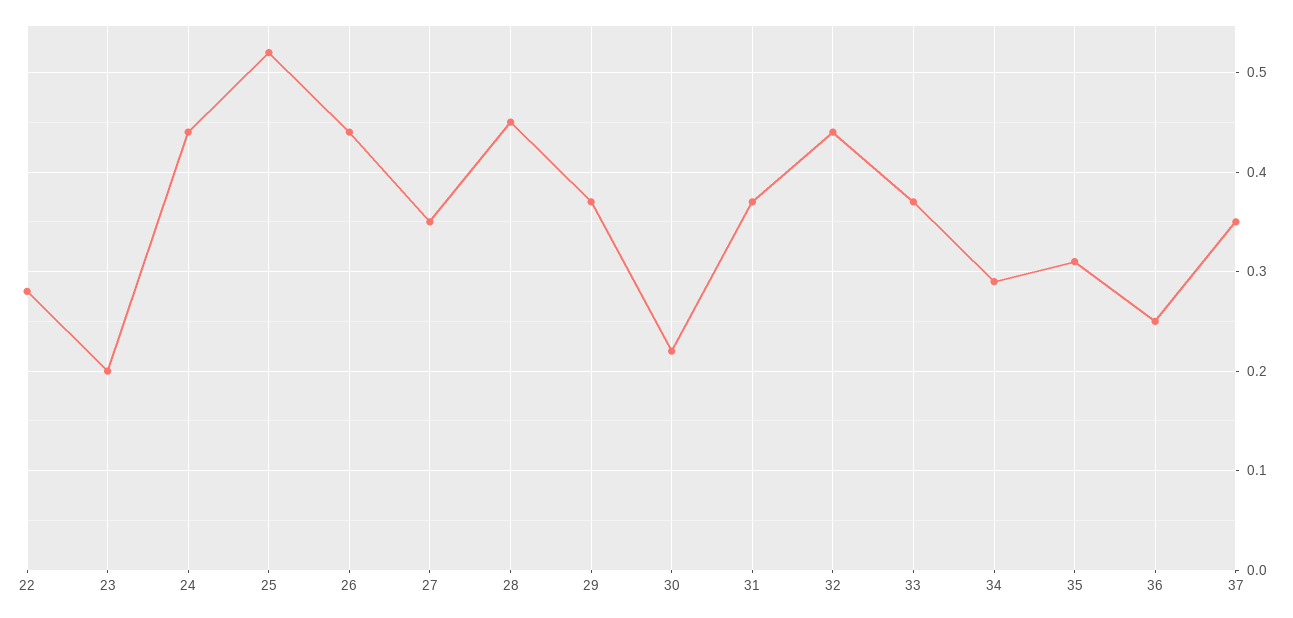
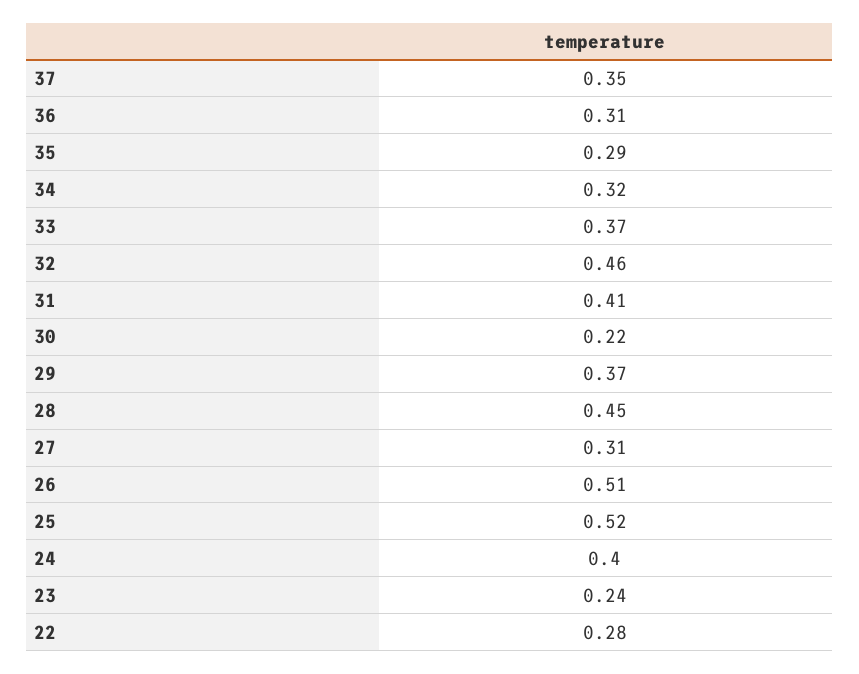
23: 0.2 -> 0.24
24: 0.44 -> 0.4
26: 0.44 -> 0.51
27: 0.35 -> 0.31
31: 0.37 -> 0.41
32: 0.44 -> 0.46
34: 0.29 -> 0.32
35: 0.31 -> 0.29
36: 0.25 -> 0.31

